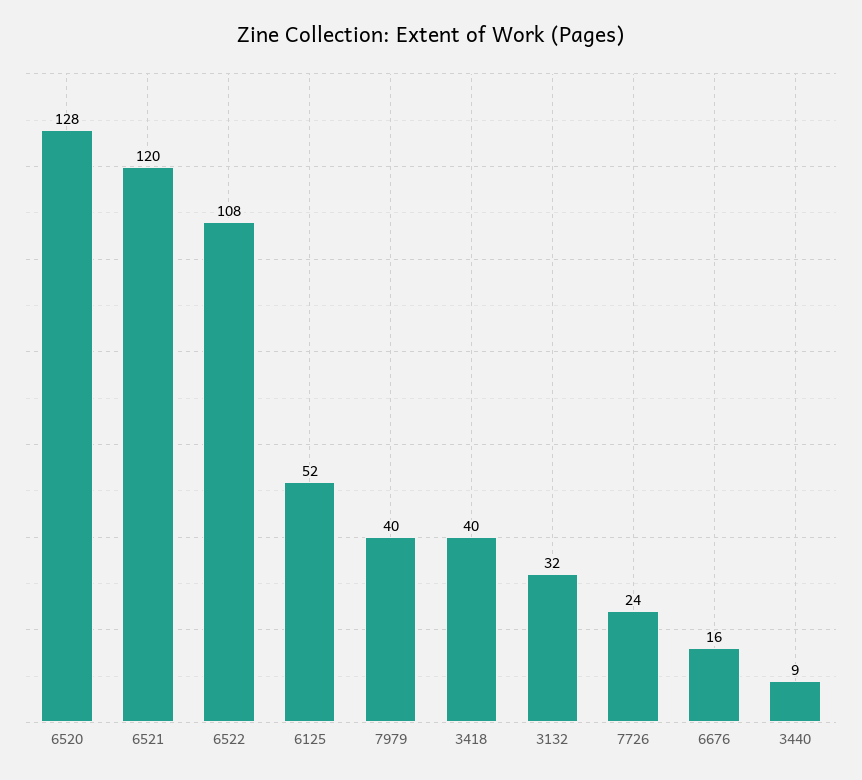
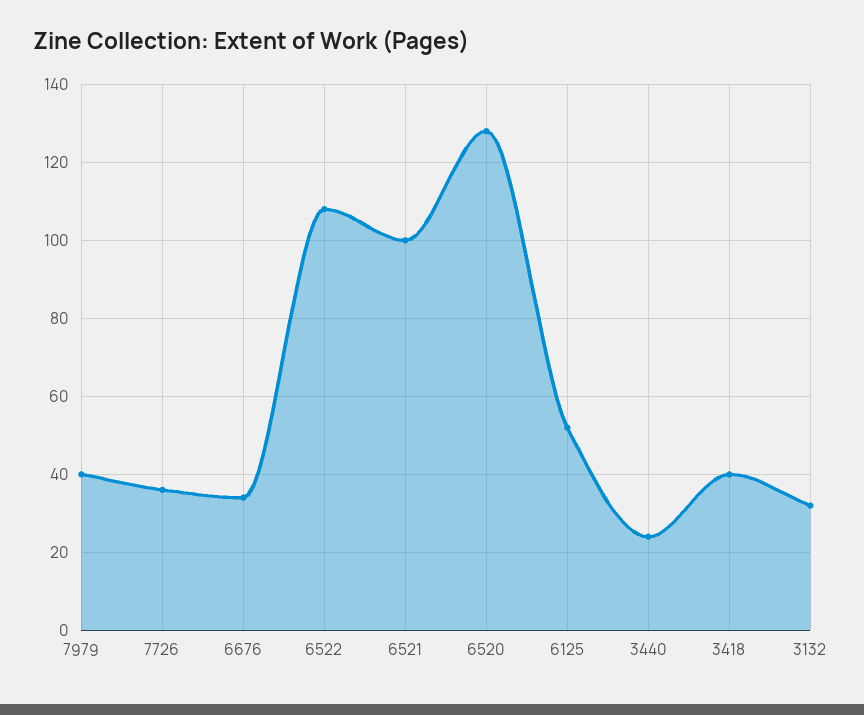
6521: 120 -> 100
7726: 24 -> 35
6676: 16 -> 35
3440: 9 -> 25

